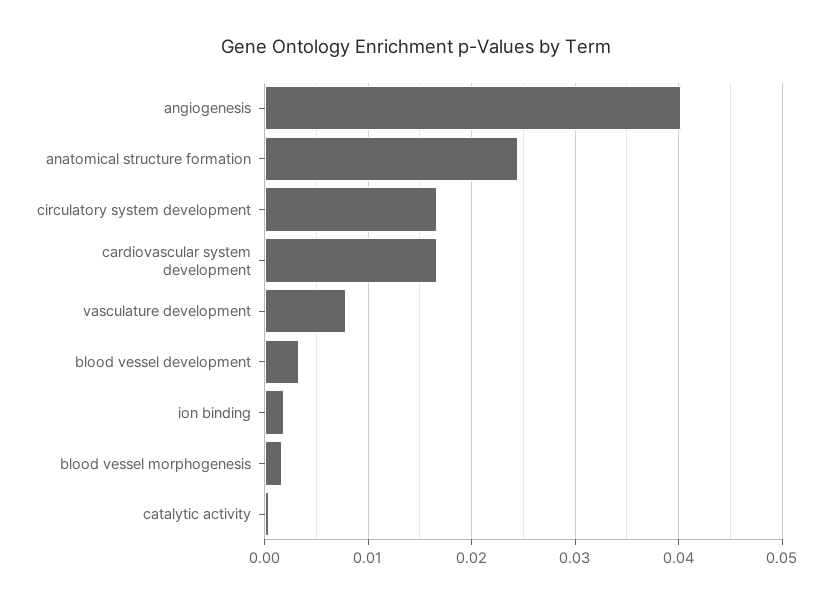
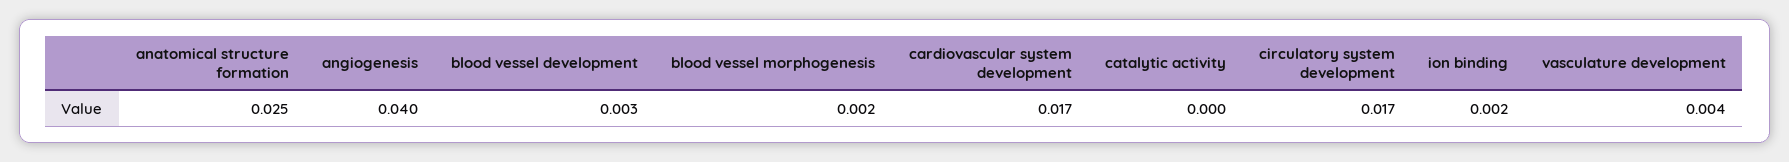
vasculature development: 0.008 -> 0.004

